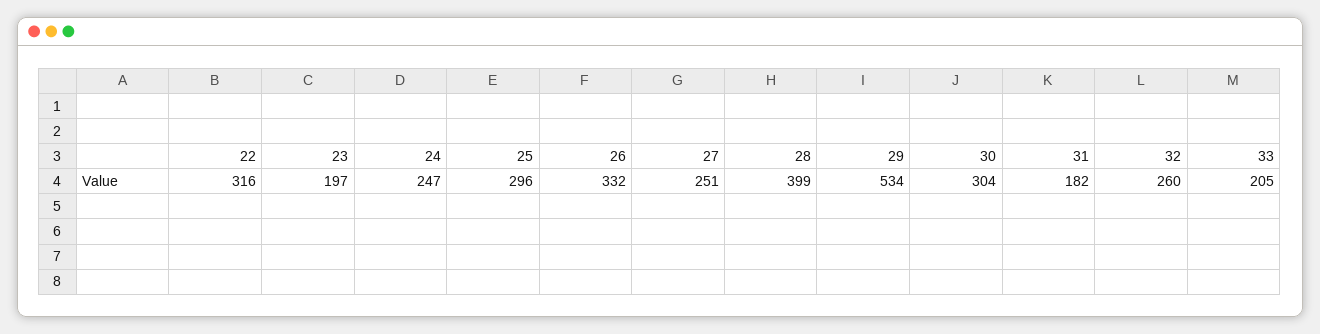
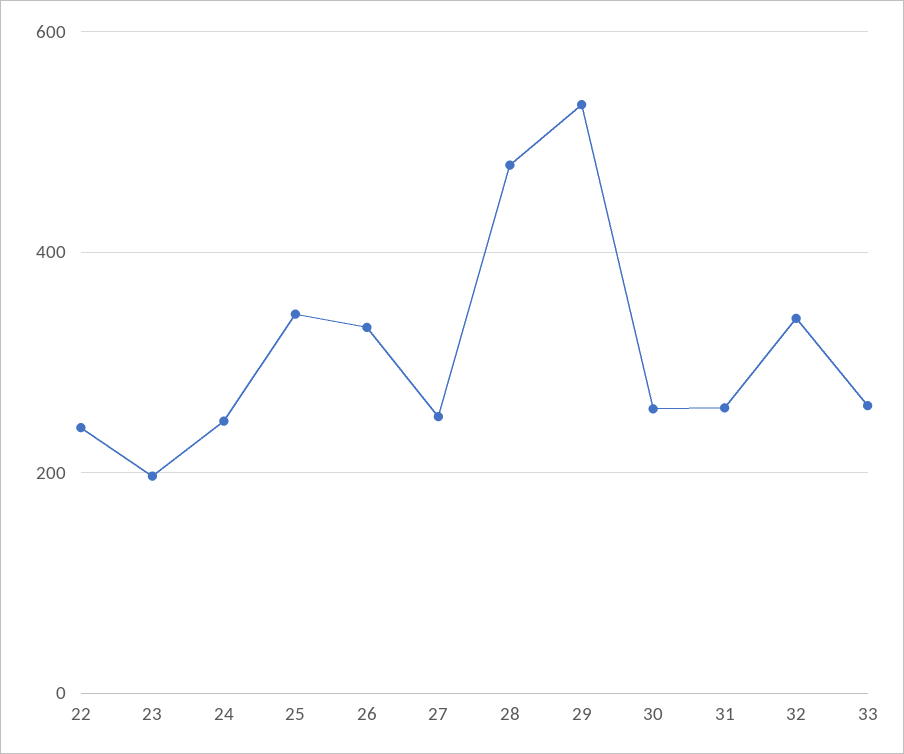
22: 316 -> 240
25: 296 -> 340
28: 399 -> 480
30: 304 -> 260
31: 182 -> 260
32: 260 -> 340
33: 205 -> 260

